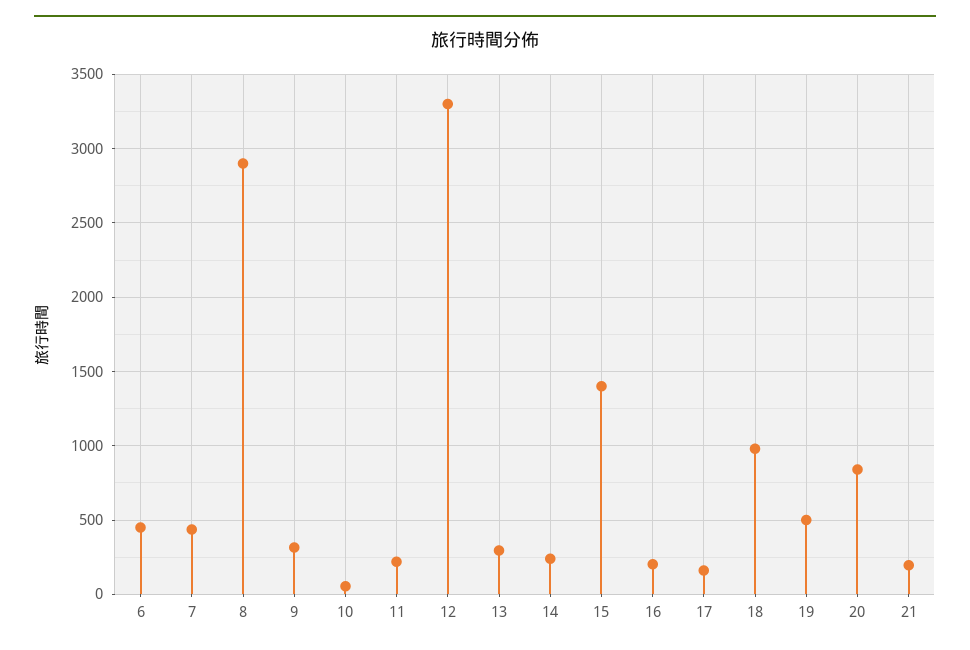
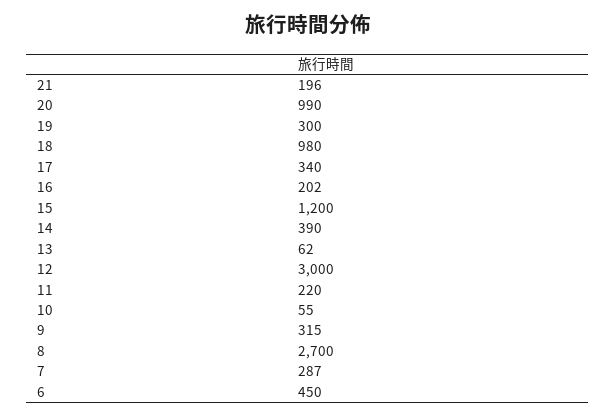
7: 450 -> 287
8: 2900 -> 2700
12: 3300 -> 3000
13: 300 -> 62
14: 250 -> 390
15: 1400 -> 1200
17: 150 -> 340
19: 500 -> 300
20: 850 -> 990

